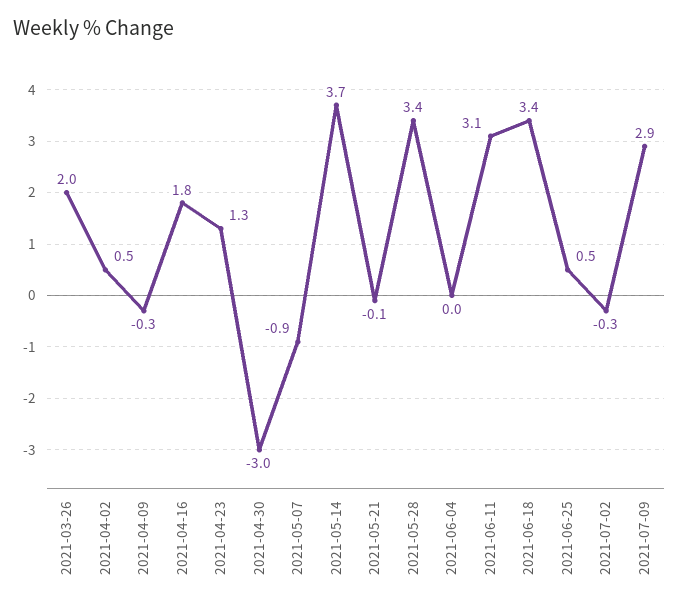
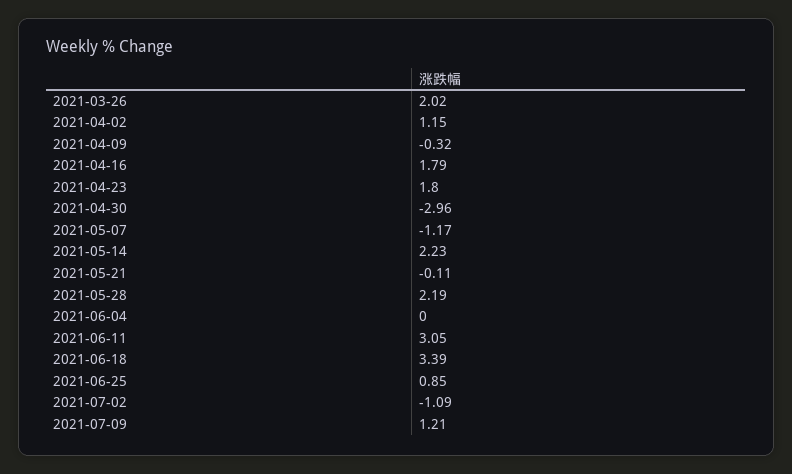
2021-04-02: 0.5 -> 1.15
2021-04-23: 1.3 -> 1.8
2021-05-07: -0.9 -> -1.17
2021-05-14: 3.7 -> 2.23
2021-05-28: 3.4 -> 2.19
2021-06-25: 0.5 -> 0.85
2021-07-02: -0.3 -> -1.09
2021-07-09: 2.9 -> 1.21

